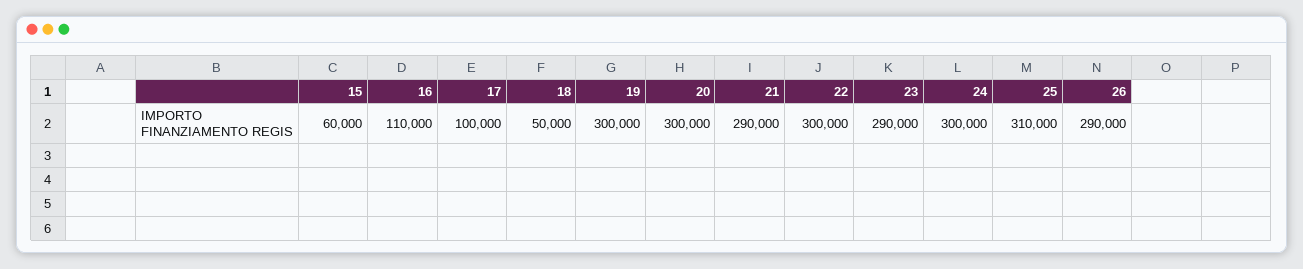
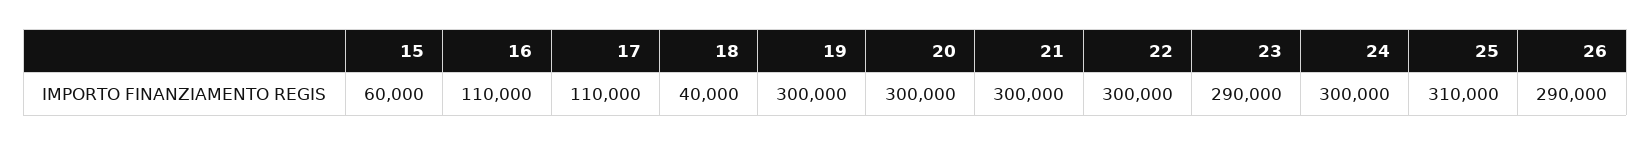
17: 100000 -> 110000
18: 50000 -> 40000
21: 290000 -> 300000

